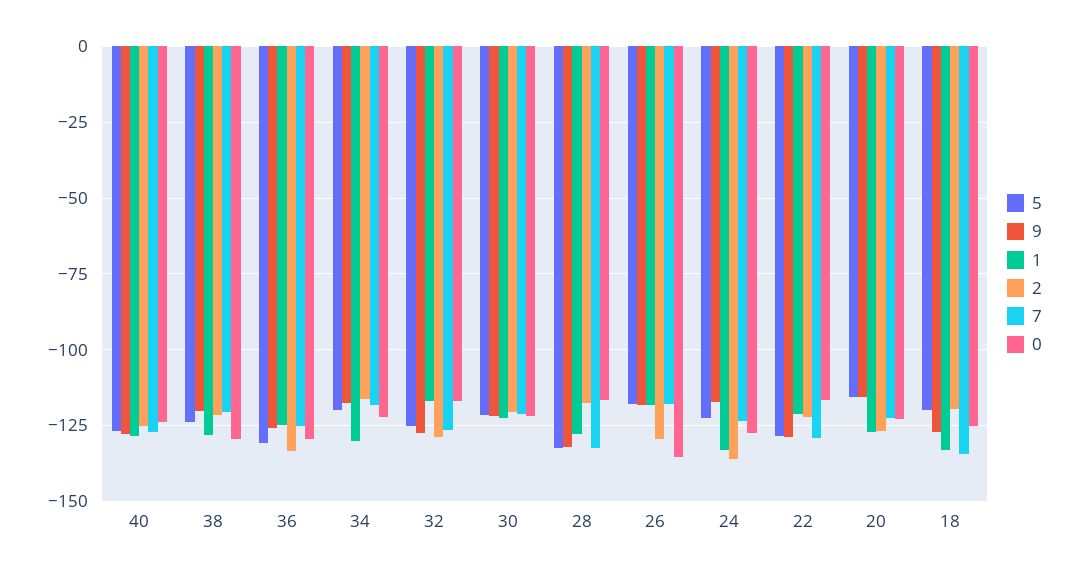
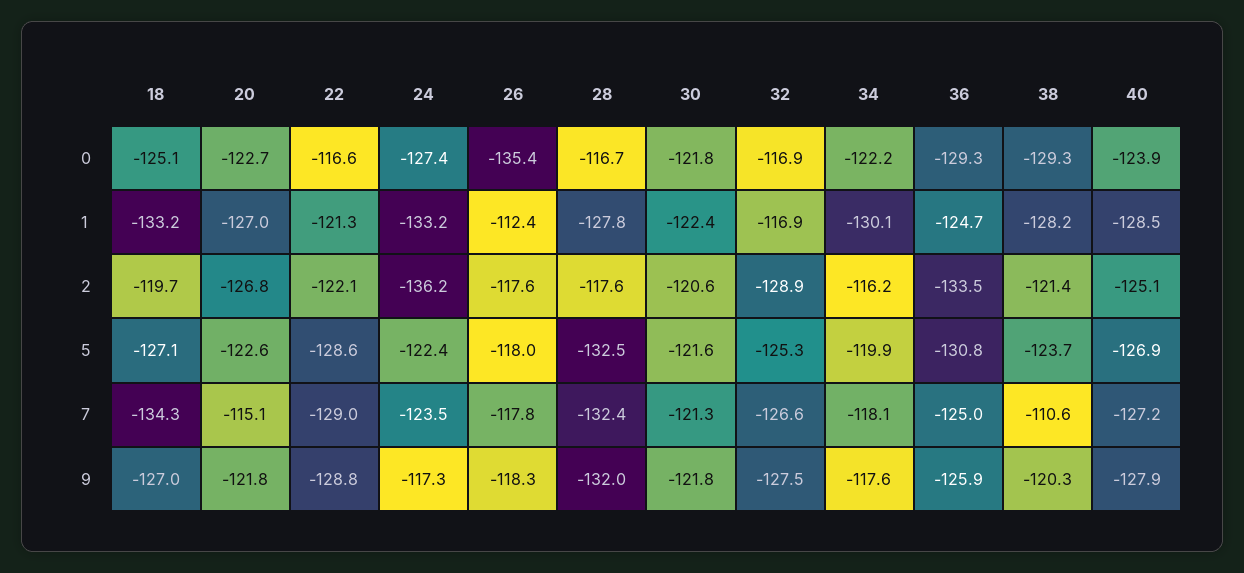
7, 38: -120 -> -110.6
1, 26: -117.5 -> -112.4
2, 26: -130 -> -117.6
5, 20: -115 -> -122.6
9, 20: -115 -> -121.8
7, 20: -122.5 -> -115.1
5, 18: -120 -> -127.1

